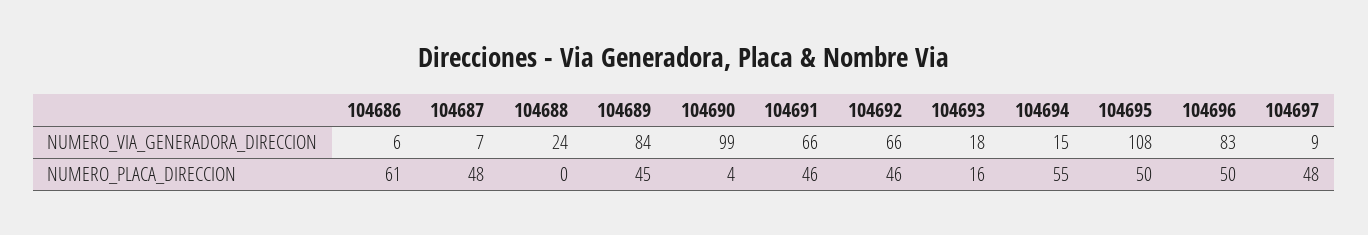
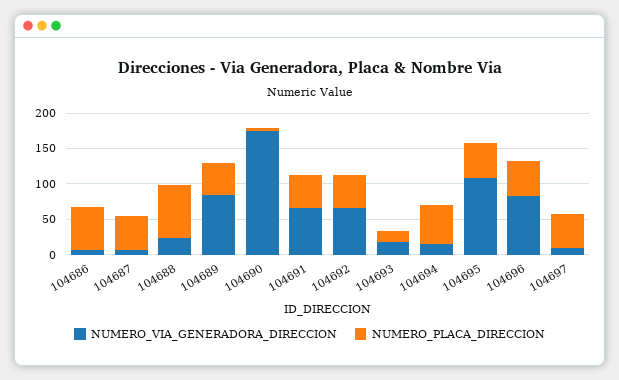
NUMERO_VIA_GENERADORA_DIRECCION, 104690: 99 -> 175
NUMERO_PLACA_DIRECCION, 104688: 0 -> 75

